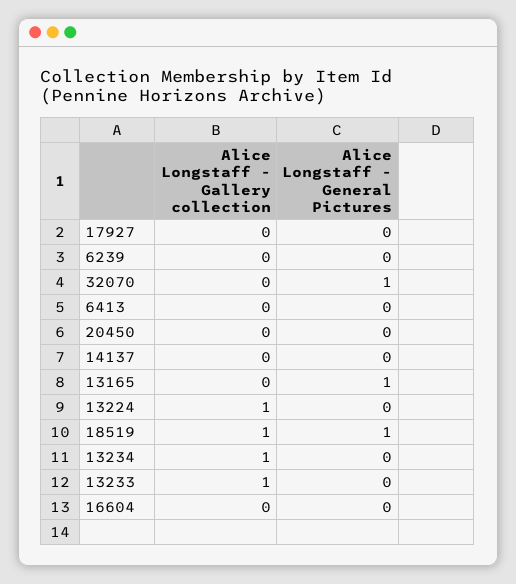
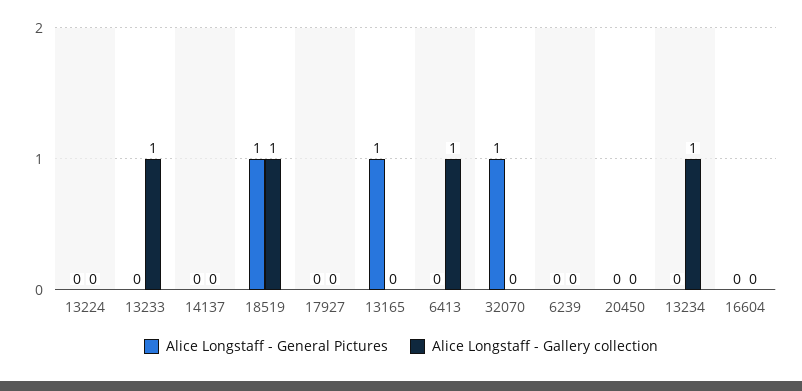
Alice Longstaff - Gallery collection, 6413: 0 -> 1
Alice Longstaff - Gallery collection, 13224: 1 -> 0

